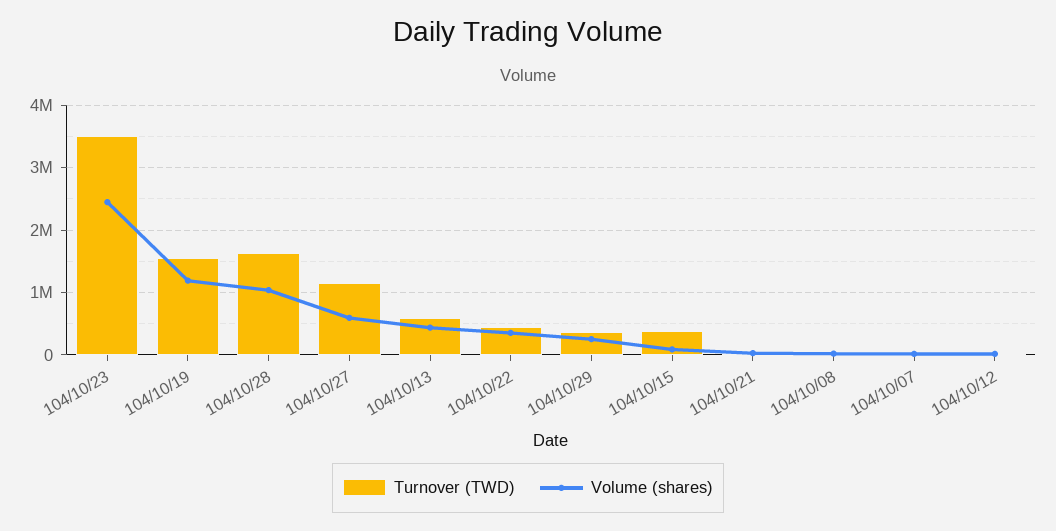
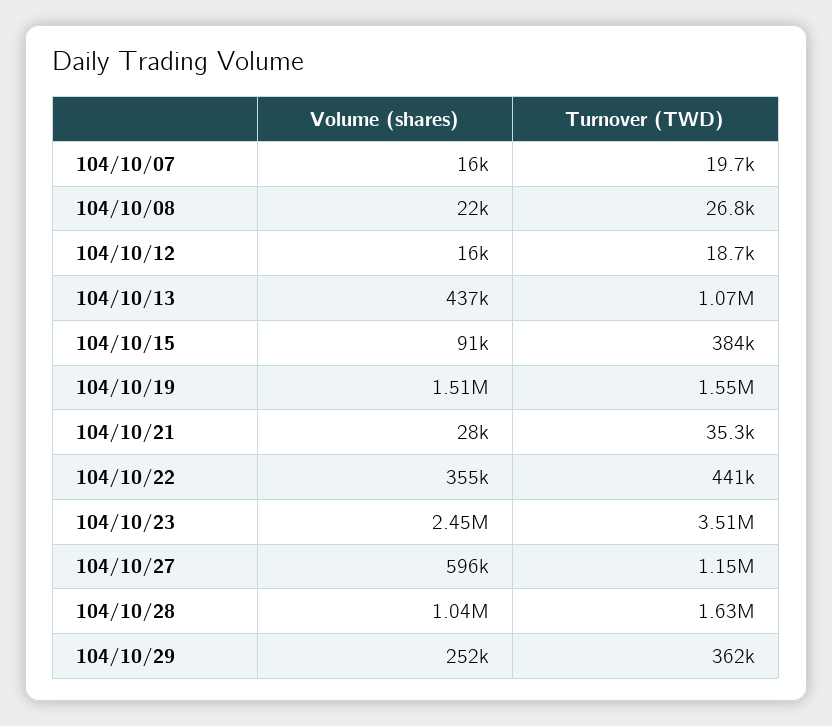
Volume (shares), 104/10/19: 1200000 -> 1510000
Turnover (TWD), 104/10/13: 600000 -> 1070000

